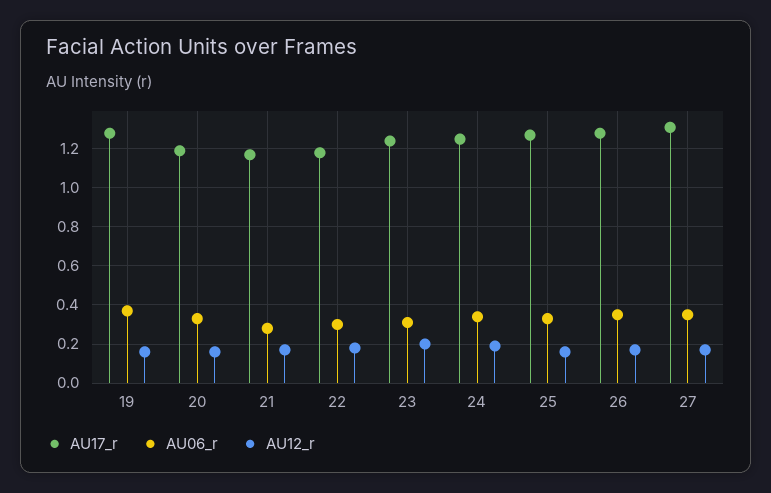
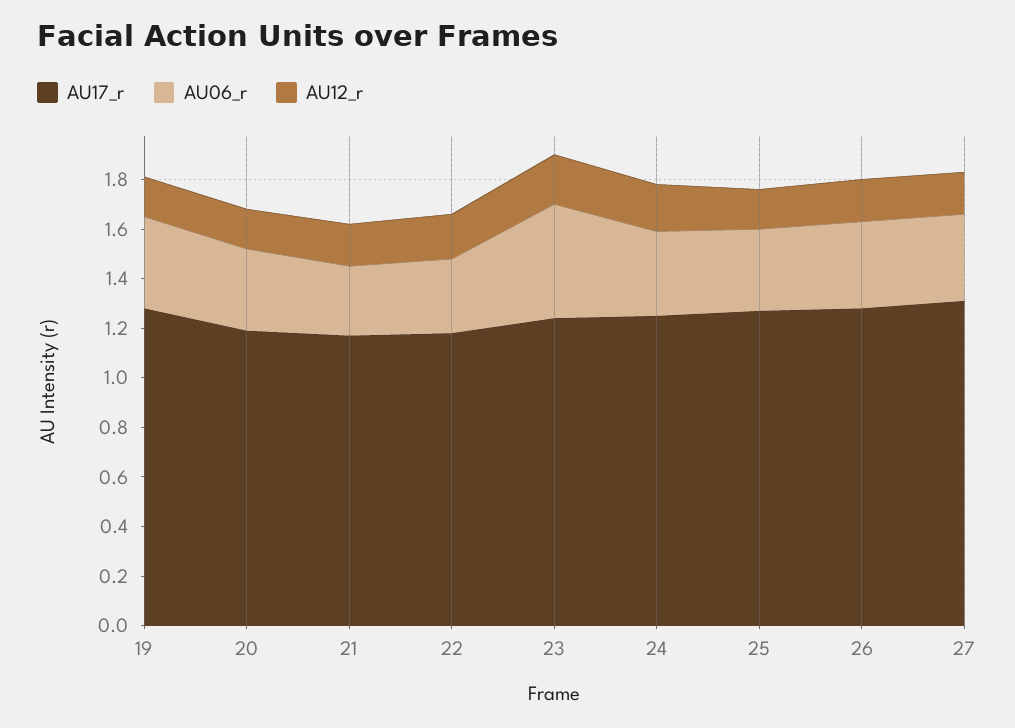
AU06_r, 23: 0.3 -> 0.45

